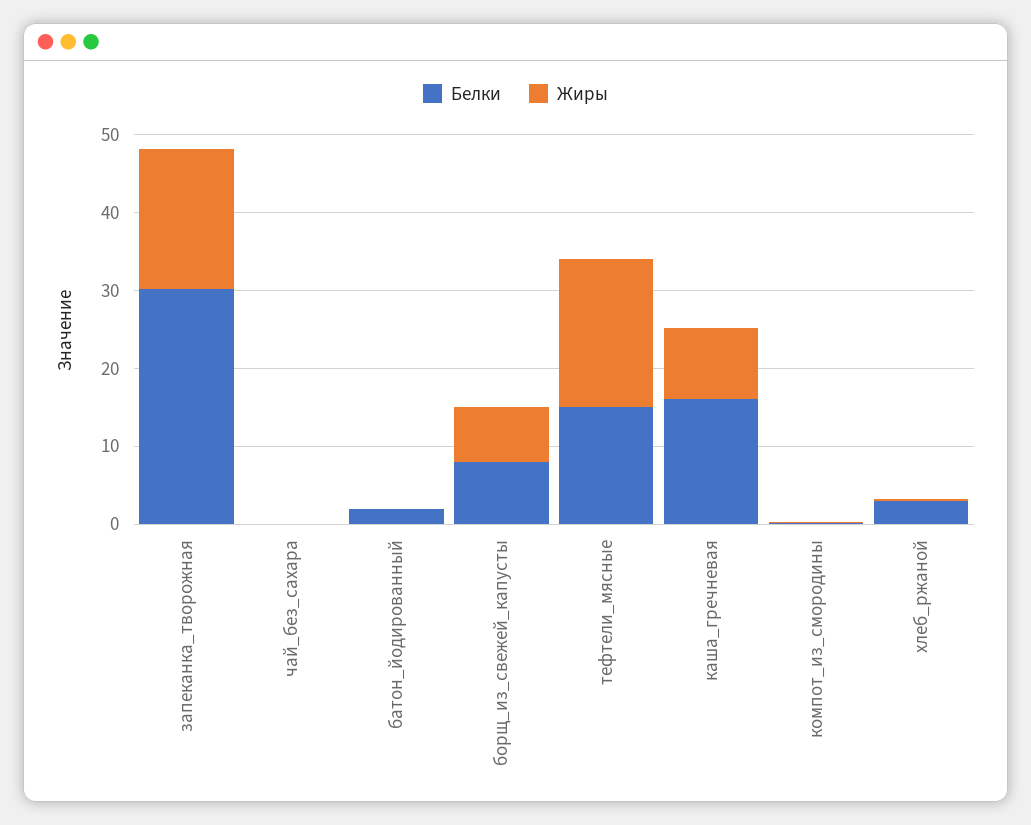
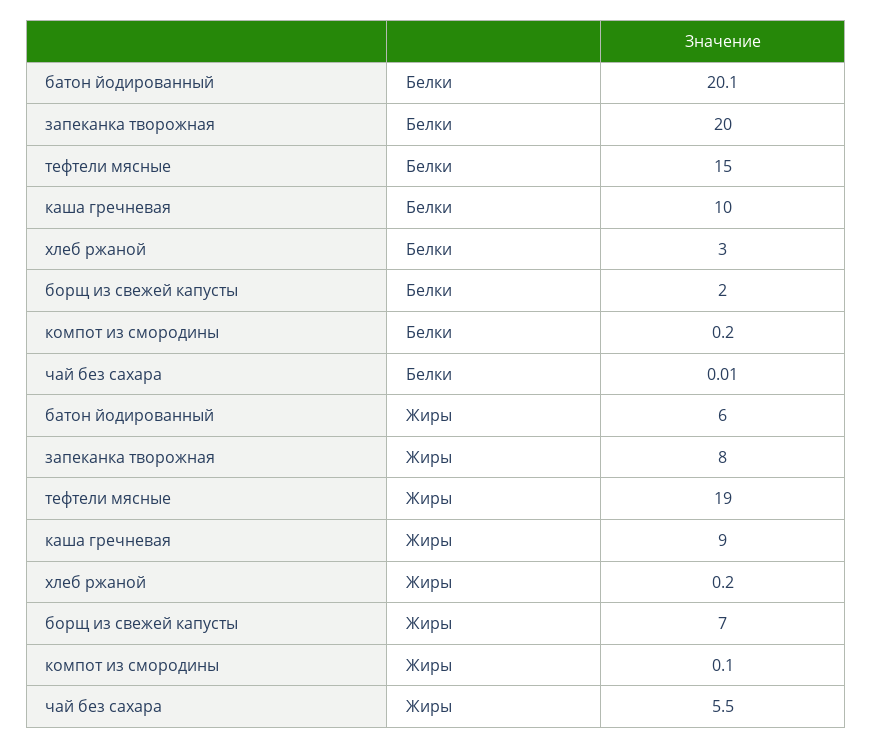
Белки, запеканка_творожная: 30 -> 20
Жиры, запеканка_творожная: 18 -> 8
Жиры, чай_без_сахара: 0 -> 5.5
Белки, батон_йодированный: 2 -> 20.1
Жиры, батон_йодированный: 0 -> 6
Белки, борщ_из_свежей_капусты: 8 -> 2
Белки, каша_гречневая: 16 -> 10

